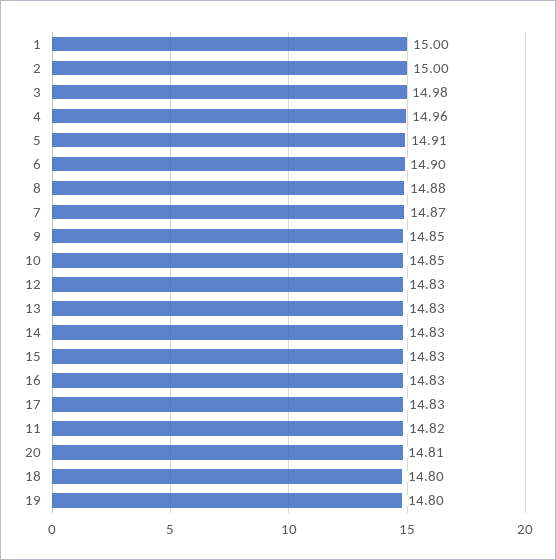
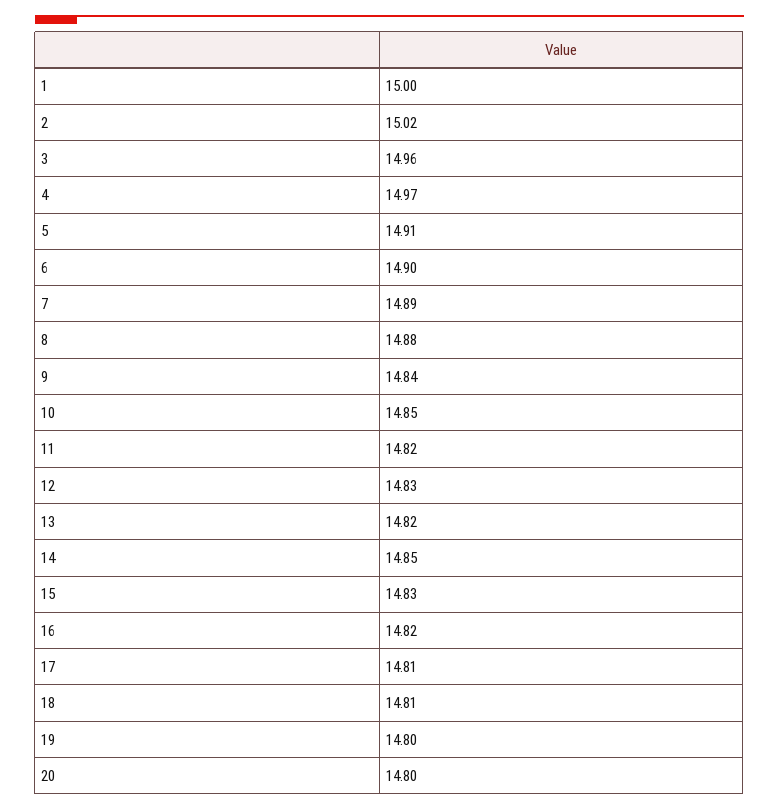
2: 15 -> 15.02
3: 14.98 -> 14.96
4: 14.96 -> 14.97
7: 14.87 -> 14.89
9: 14.85 -> 14.84
13: 14.83 -> 14.82
14: 14.83 -> 14.85
16: 14.83 -> 14.82
17: 14.83 -> 14.81
20: 14.81 -> 14.8
18: 14.8 -> 14.81

